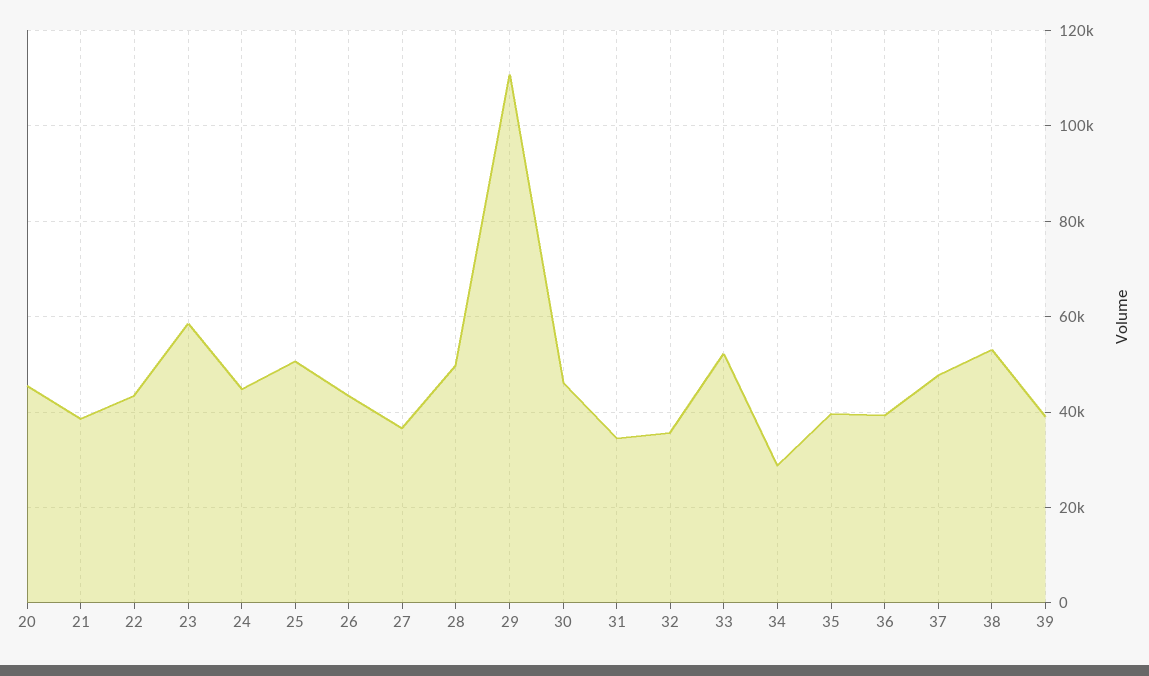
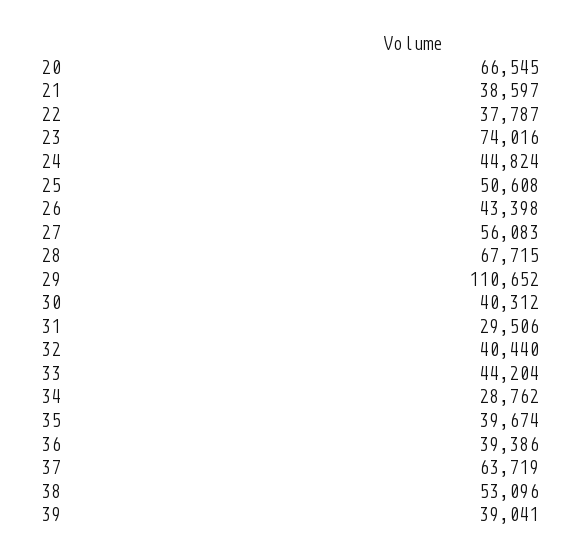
20: 46000 -> 66545
22: 44000 -> 37787
23: 58000 -> 74016
27: 36000 -> 56083
28: 50000 -> 67715
30: 46000 -> 40312
31: 34000 -> 29506
32: 36000 -> 40440
33: 52000 -> 44204
37: 48000 -> 63719

